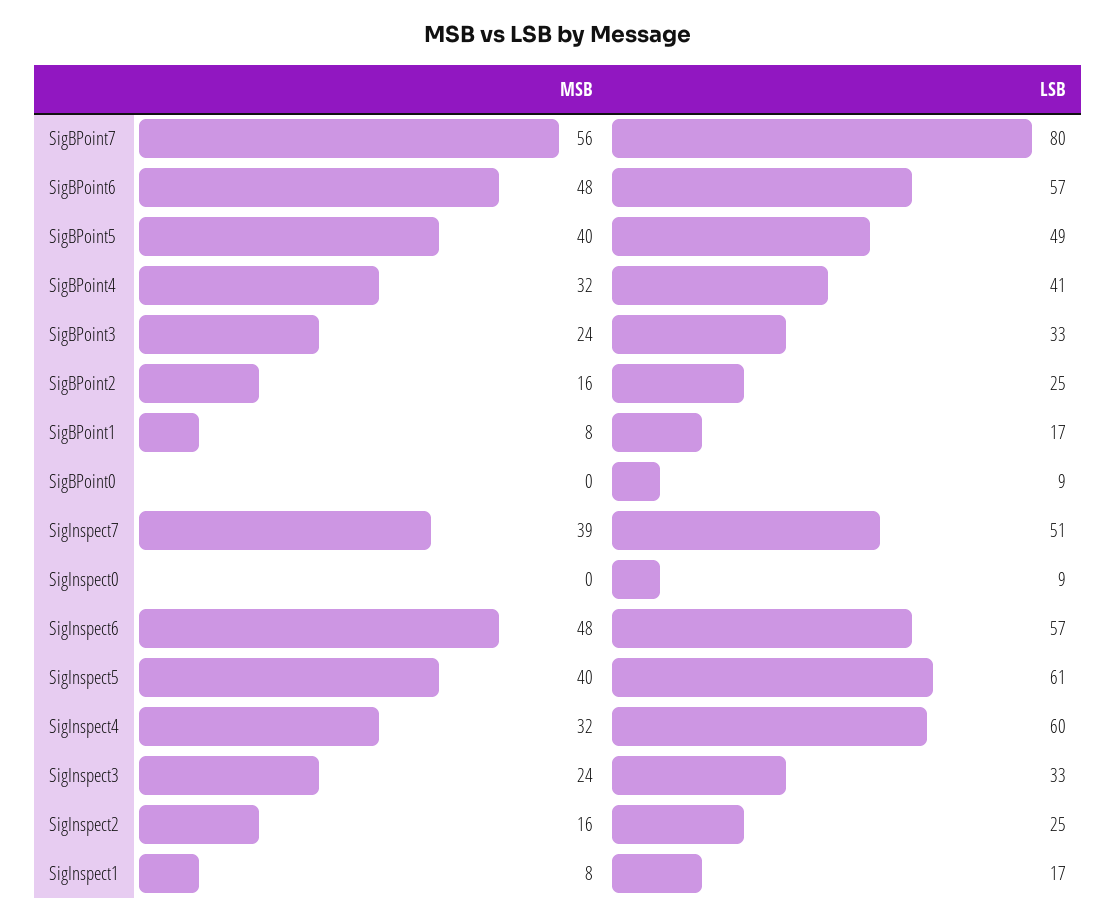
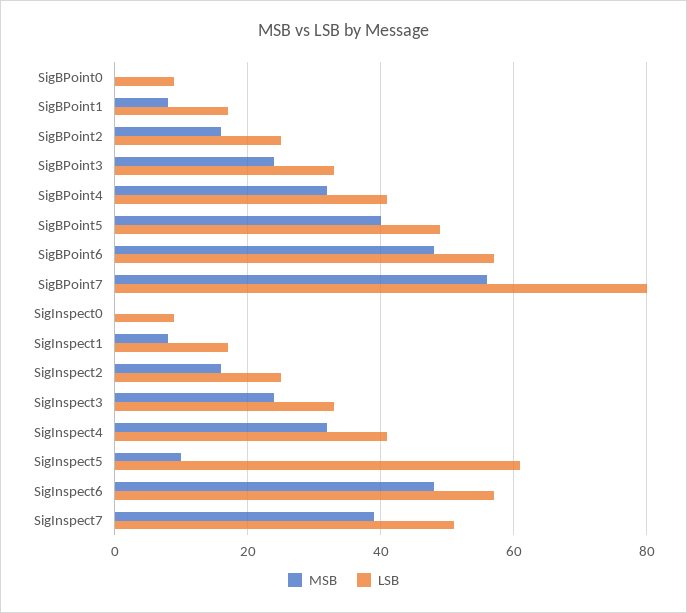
MSB, SigInspect5: 40 -> 10
LSB, SigInspect4: 60 -> 40

